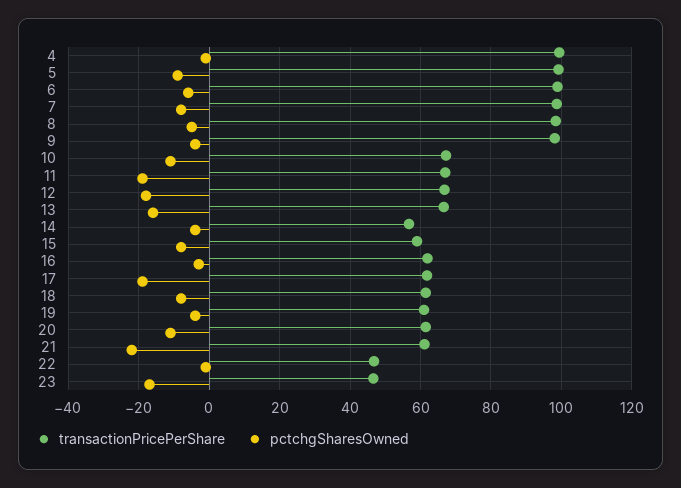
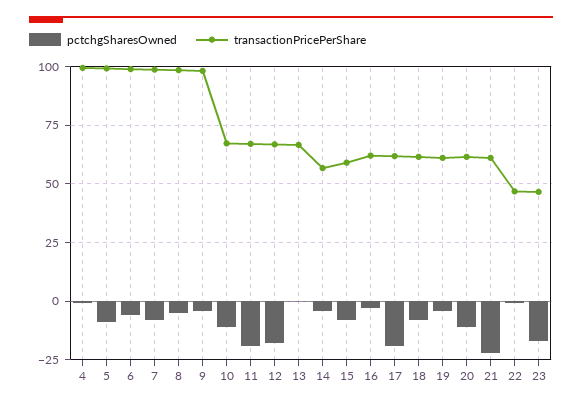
pctchgSharesOwned, 13: -16 -> 0

